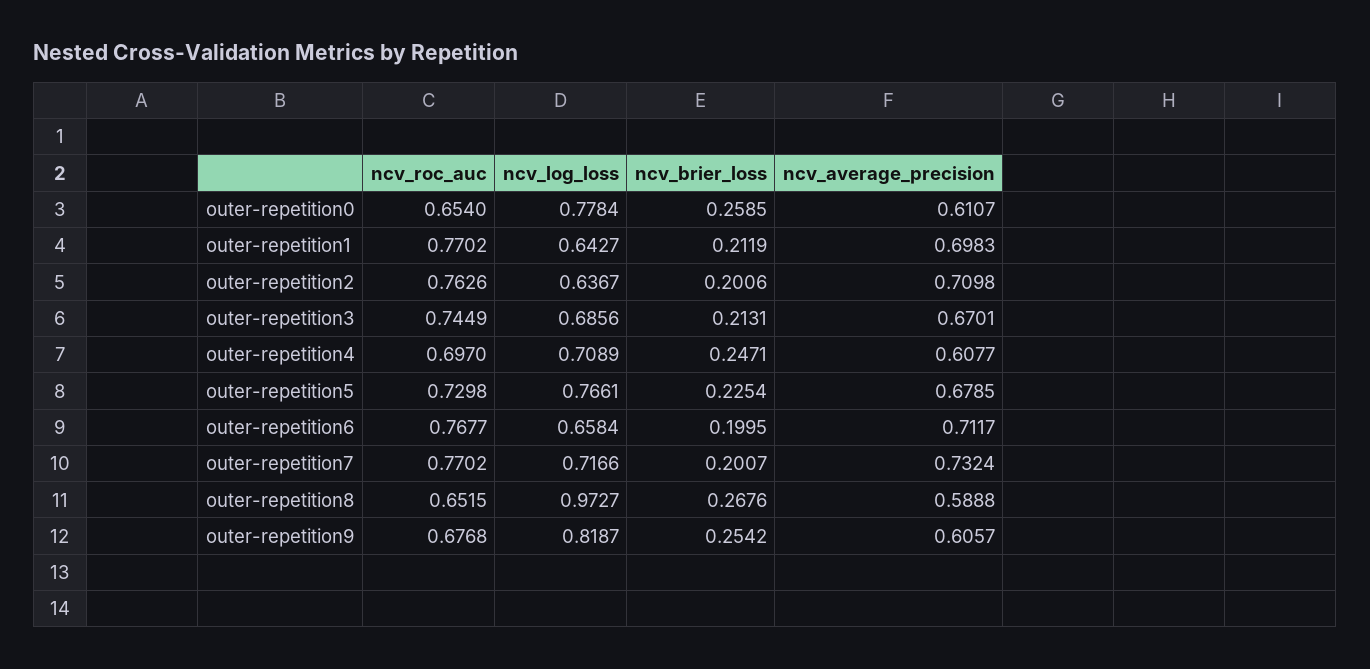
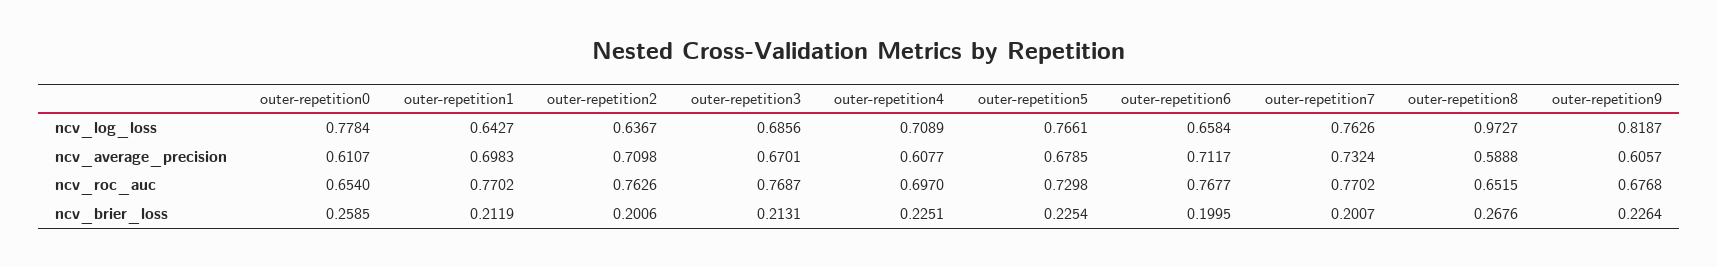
ncv_roc_auc, outer-repetition3: 0.7449 -> 0.7687
ncv_brier_loss, outer-repetition4: 0.2471 -> 0.2251
ncv_log_loss, outer-repetition7: 0.7166 -> 0.7626
ncv_brier_loss, outer-repetition9: 0.2542 -> 0.2264

